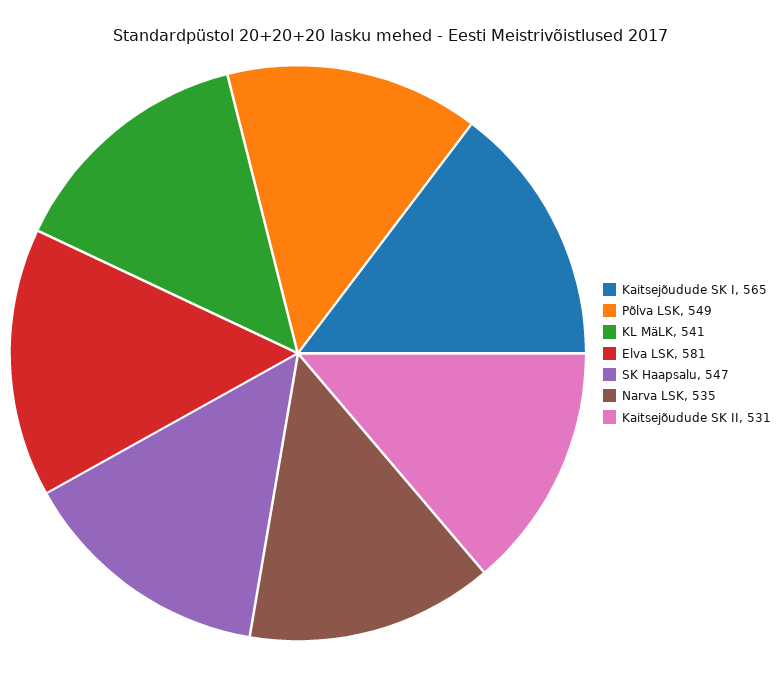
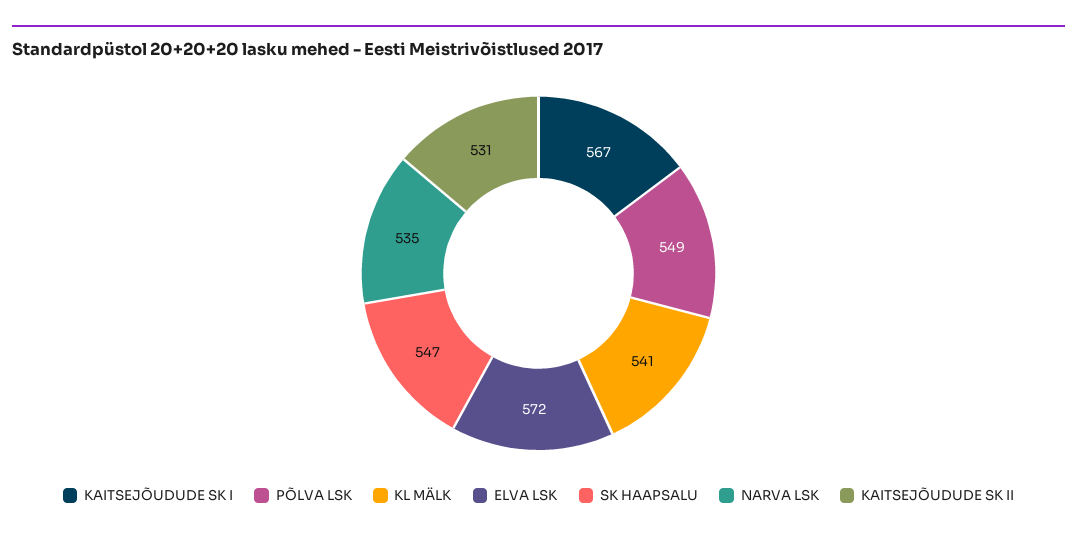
Kaitsejõudude SK I: 565 -> 567
Elva LSK: 581 -> 572

